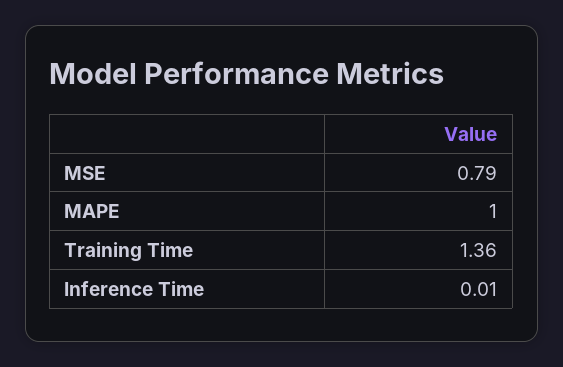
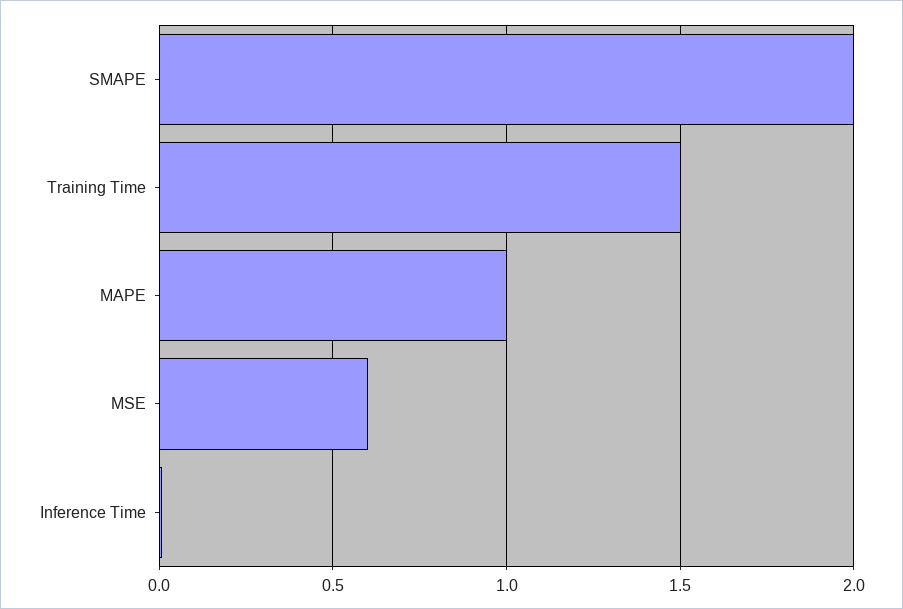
MSE: 0.79 -> 0.6
Training Time: 1.36 -> 1.5
SMAPE: none -> 2

